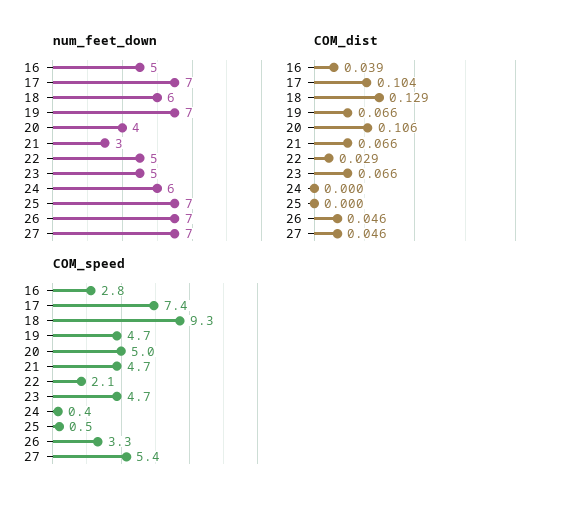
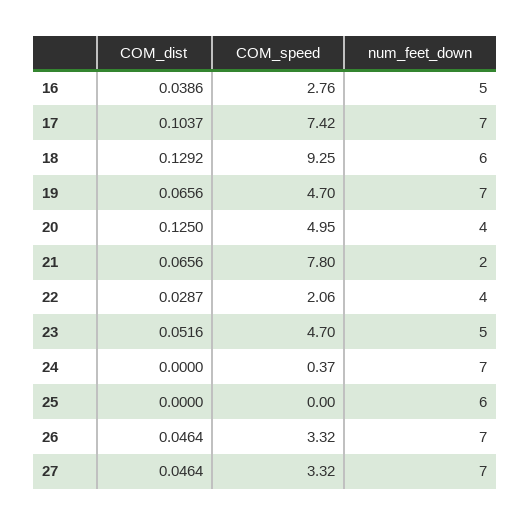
num_feet_down, 21: 3 -> 2
num_feet_down, 22: 5 -> 4
num_feet_down, 24: 6 -> 7
num_feet_down, 25: 7 -> 6
COM_dist, 20: 0.106 -> 0.125
COM_dist, 23: 0.066 -> 0.0516
COM_speed, 21: 4.7 -> 7.8
COM_speed, 25: 0.5 -> 0
COM_speed, 27: 5.4 -> 3.32

